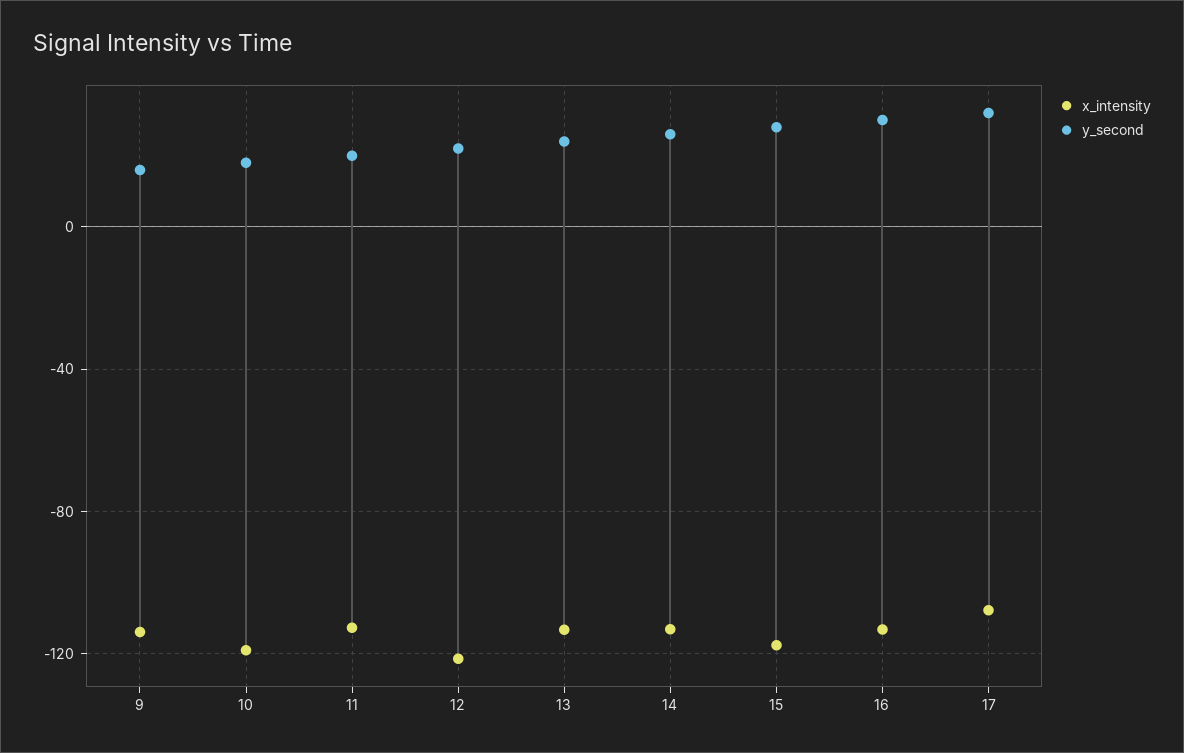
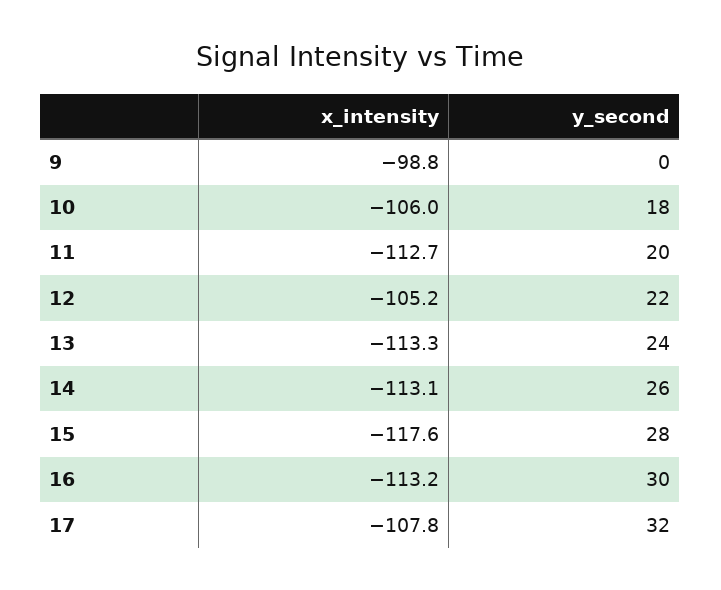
x_intensity, 9: -115 -> -98.8
y_second, 9: 15 -> 0
x_intensity, 10: -120 -> -106
x_intensity, 12: -120 -> -105.2

